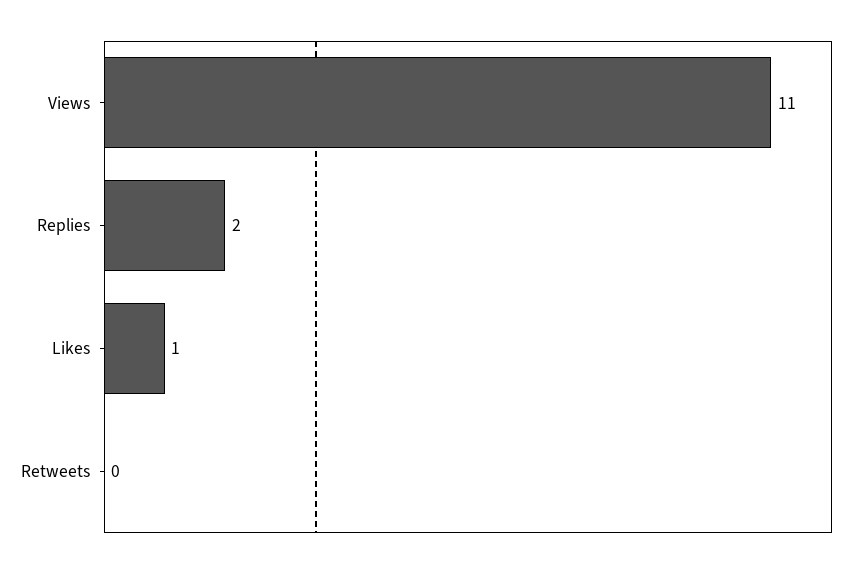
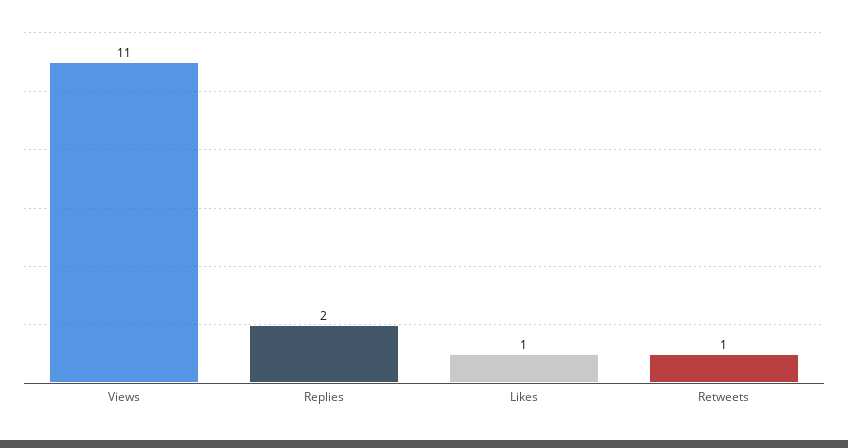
Retweets: 0 -> 1

